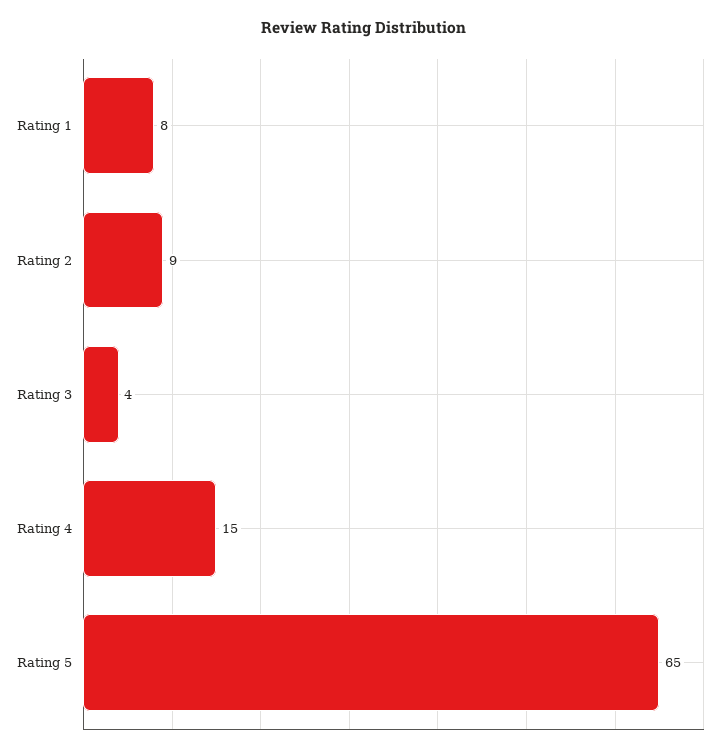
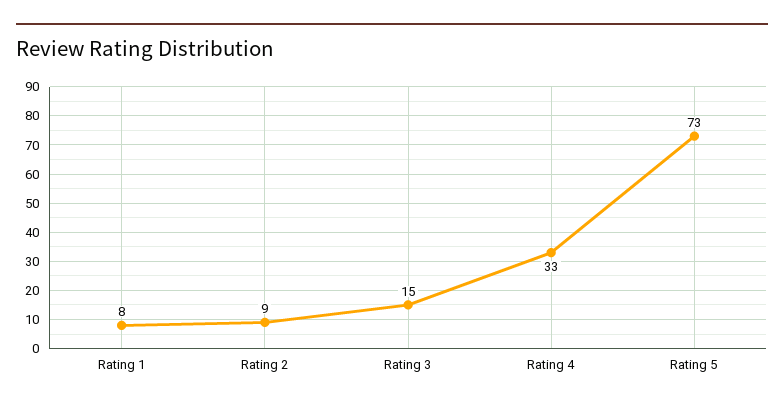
Rating 3: 4 -> 15
Rating 4: 15 -> 33
Rating 5: 65 -> 73

